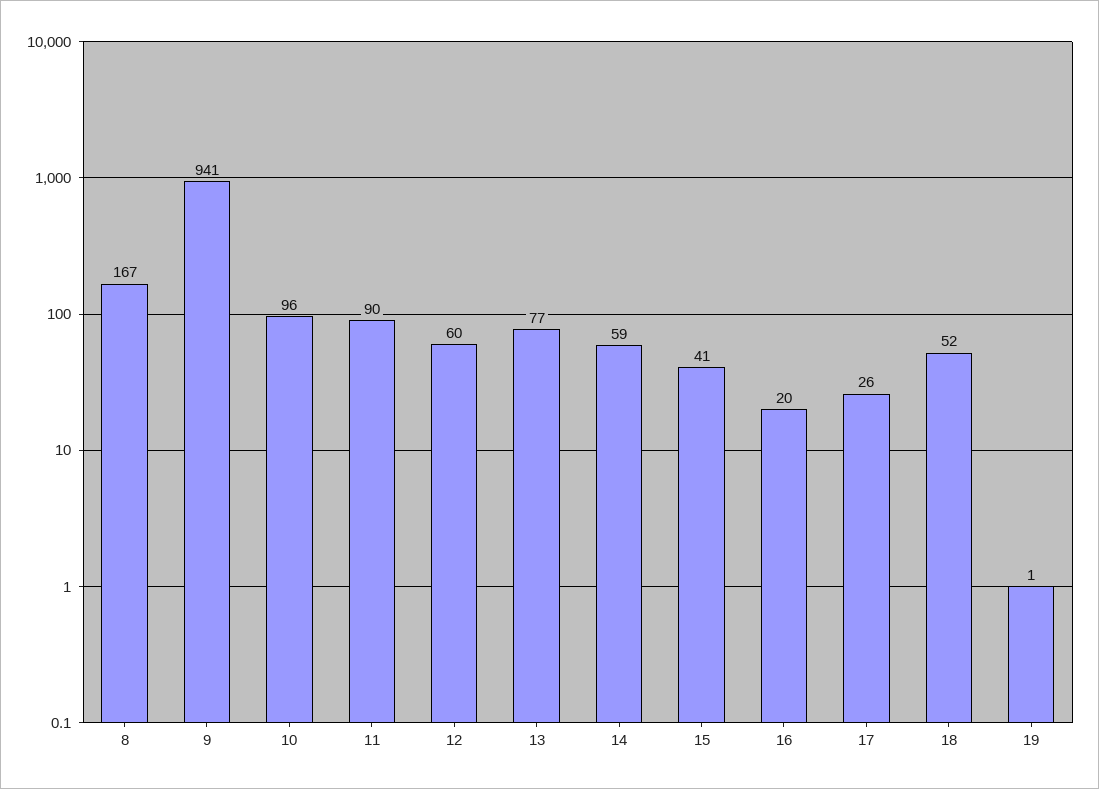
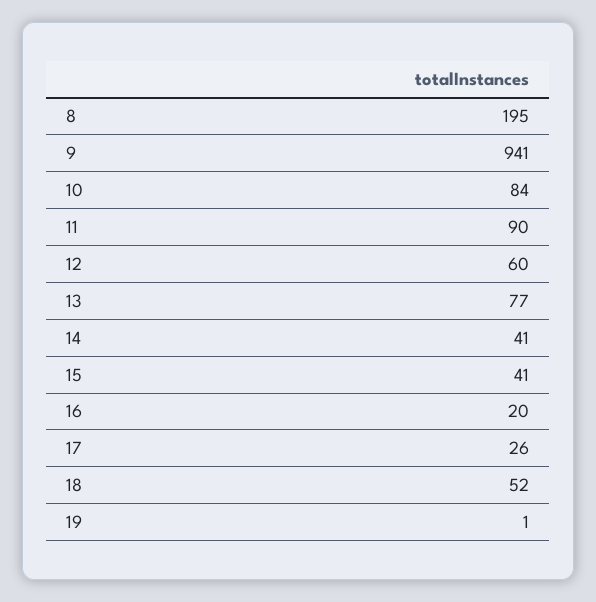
8: 167 -> 195
10: 96 -> 84
14: 59 -> 41

